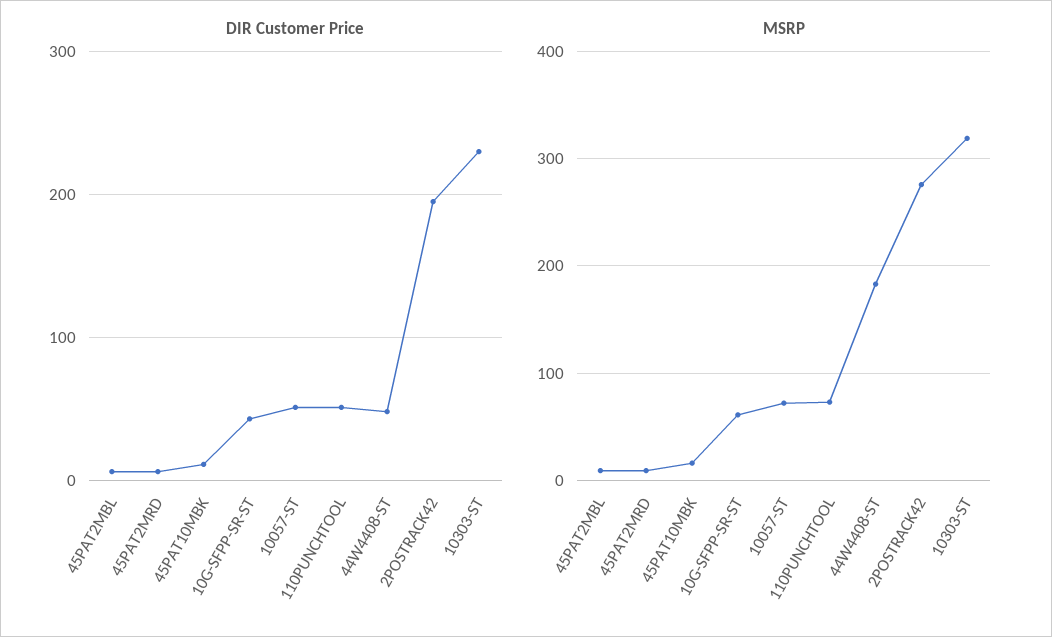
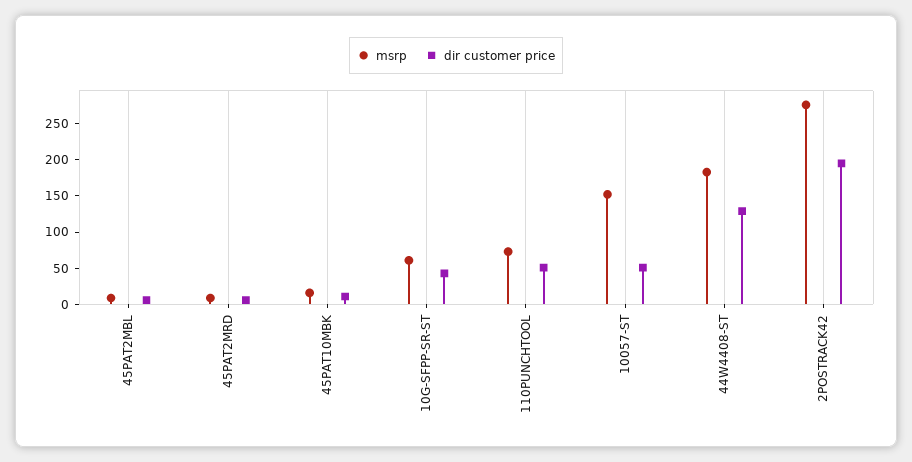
DIR Customer Price, 44W4408-ST: 50 -> 125
DIR Customer Price, 10303-ST: 230 -> none
MSRP, 10057-ST: 70 -> 150
MSRP, 10303-ST: 320 -> none

